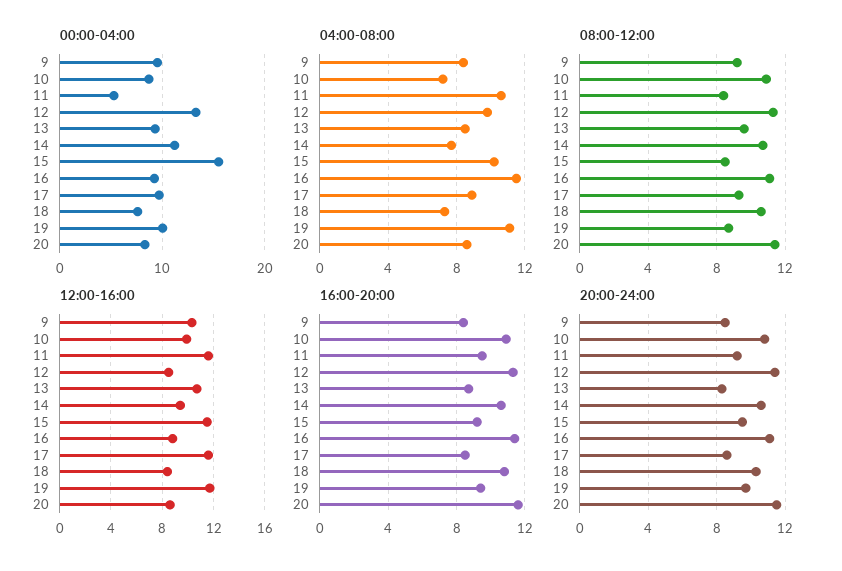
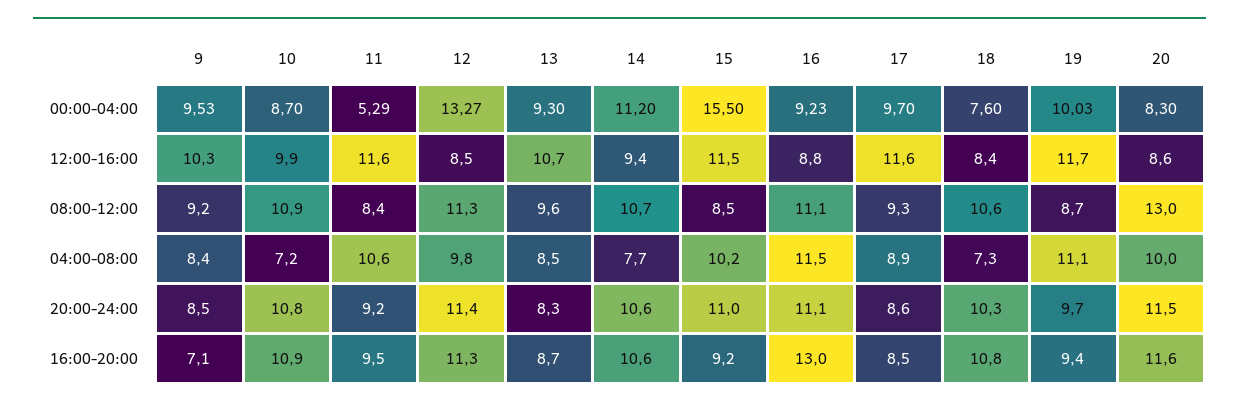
04:00-08:00, 20: 8.5 -> 10
08:00-12:00, 20: 11.5 -> 13
16:00-20:00, 9: 8.5 -> 7.1
16:00-20:00, 16: 11.5 -> 13
20:00-24:00, 15: 9.5 -> 11

